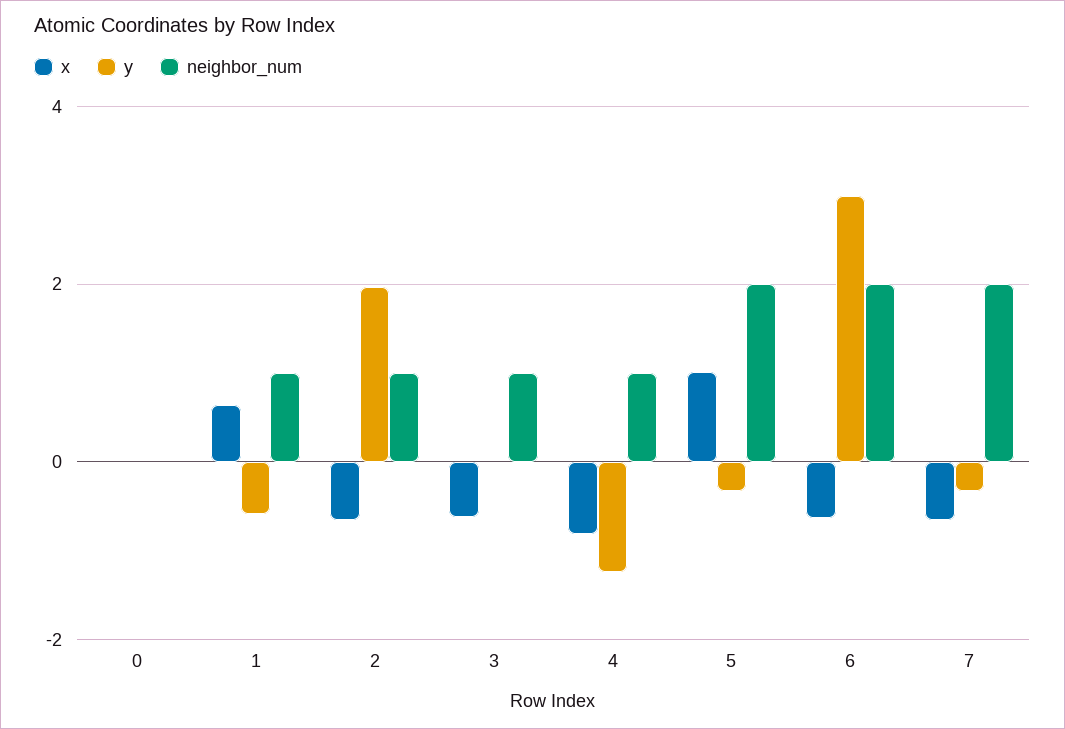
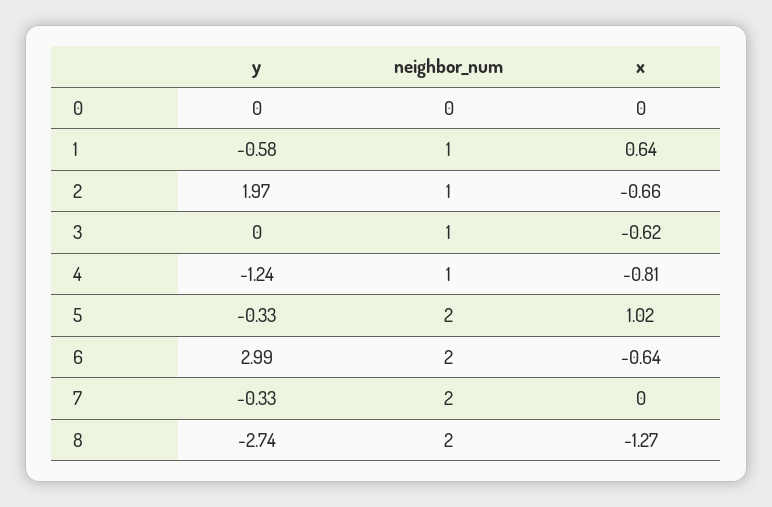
x, 7: -0.6 -> 0
y, 8: none -> -2.74
neighbor_num, 8: none -> 2
x, 8: none -> -1.27

